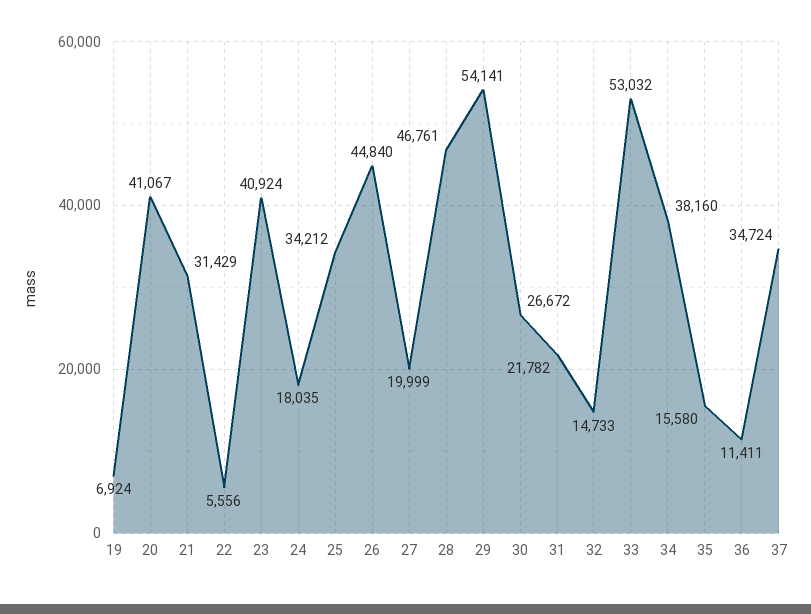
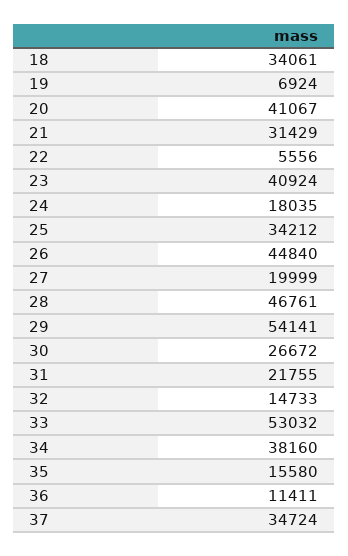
31: 21782 -> 21755
18: none -> 34061

